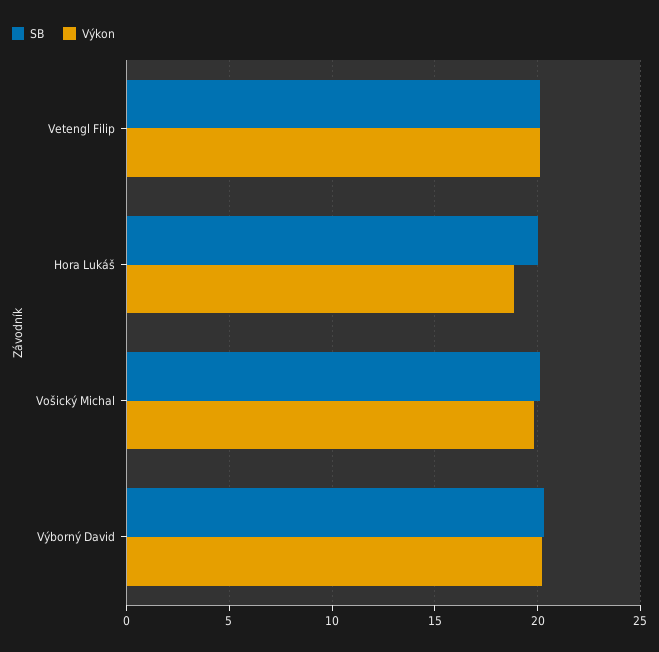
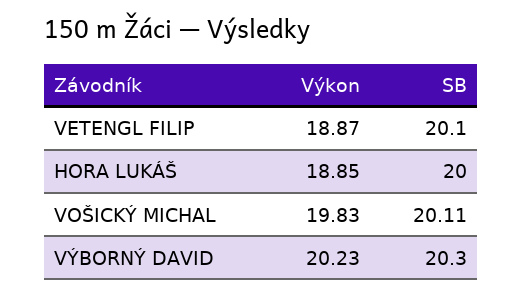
Výkon, Vetengl Filip: 20 -> 18.87

